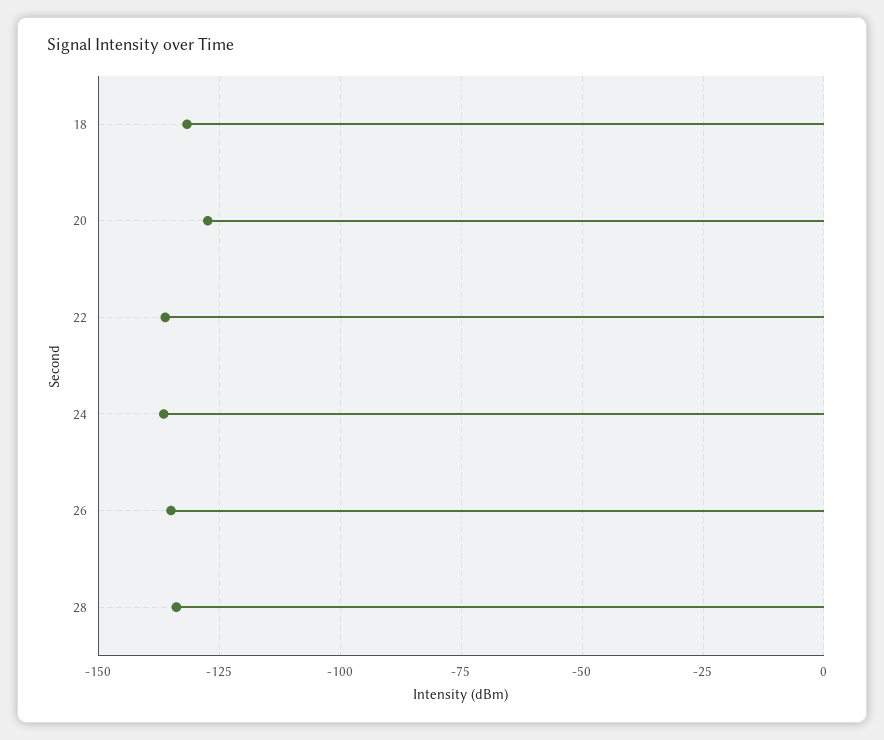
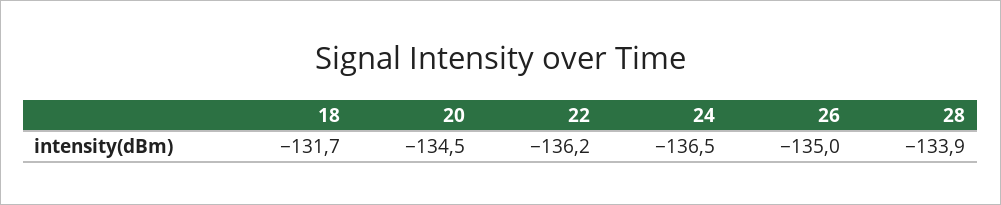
20: -127.5 -> -134.5

